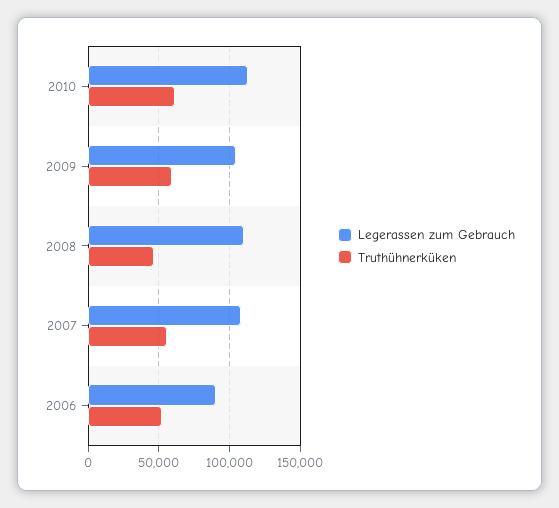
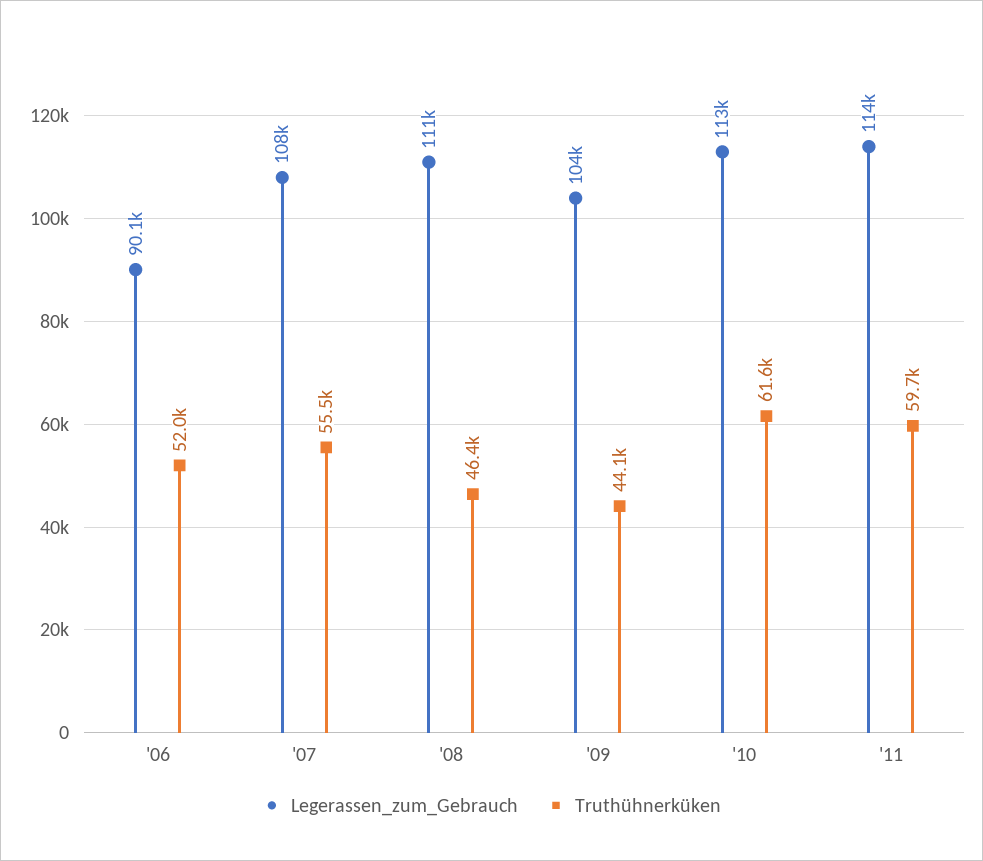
Truthühnerküken, 2009: 60000 -> 44100
Legerassen zum Gebrauch, '11: none -> 114000
Truthühnerküken, '11: none -> 59700

